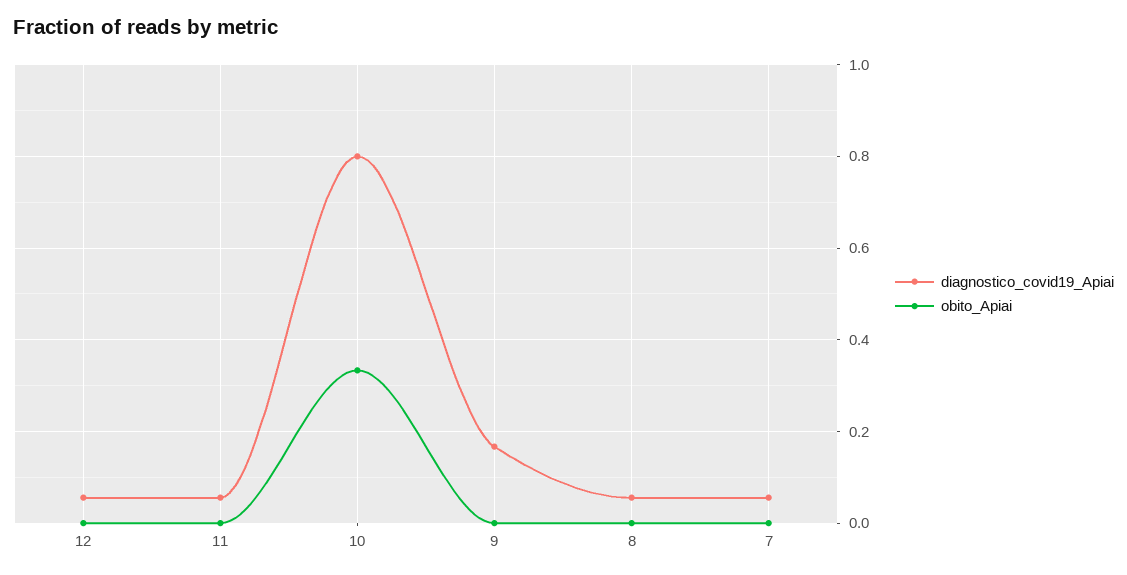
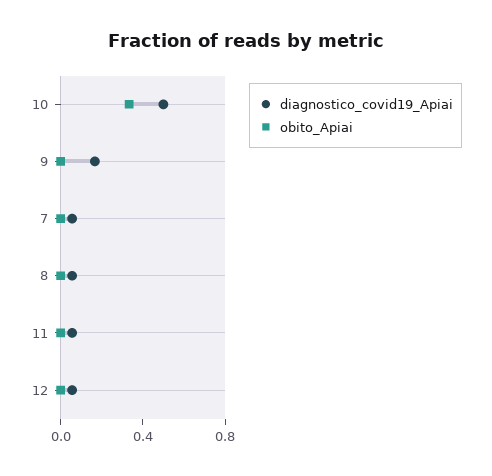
diagnostico_covid19_Apiai, 10: 0.8 -> 0.5

